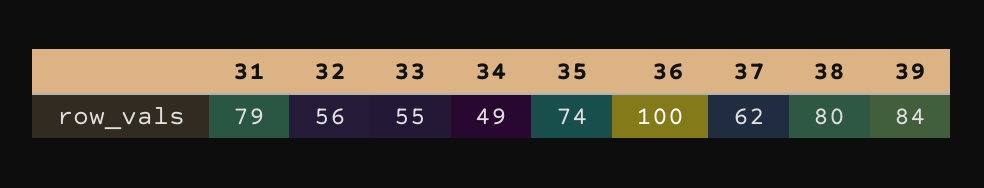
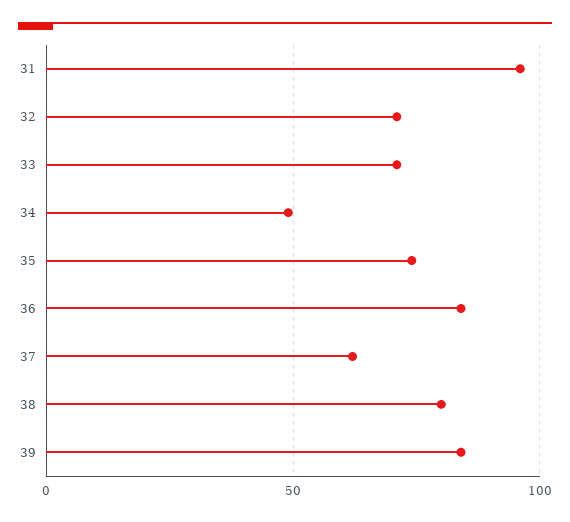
31: 79 -> 95
32: 56 -> 70
33: 55 -> 70
36: 100 -> 85

